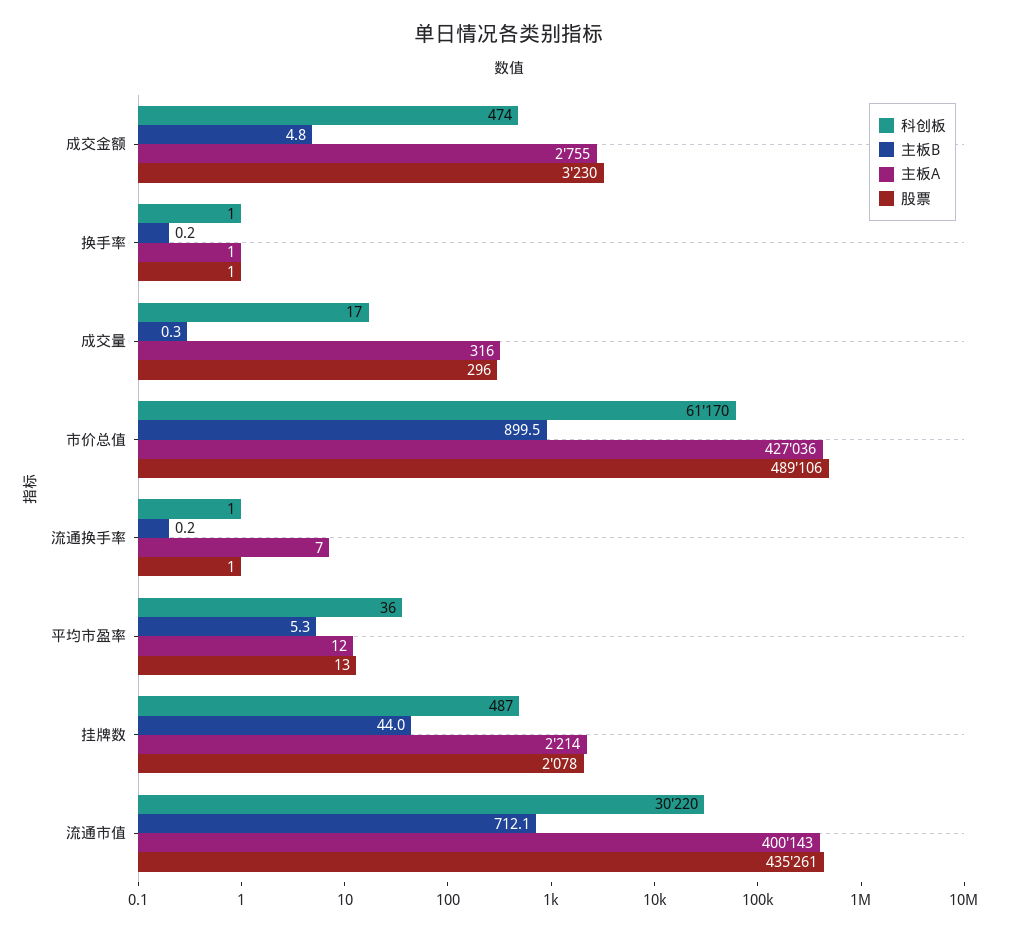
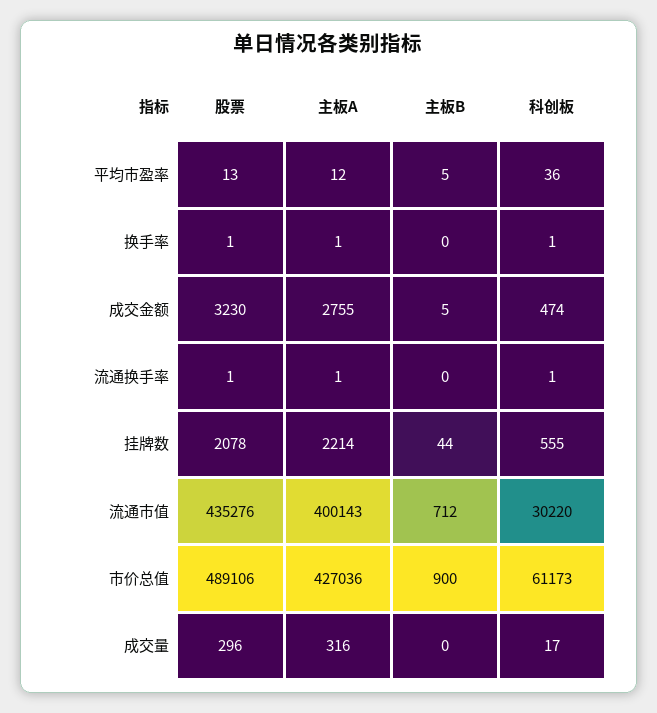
科创板, 市价总值: 61170 -> 61173
主板A, 流通换手率: 7 -> 1
科创板, 挂牌数: 487 -> 555
股票, 流通市值: 435261 -> 435276

